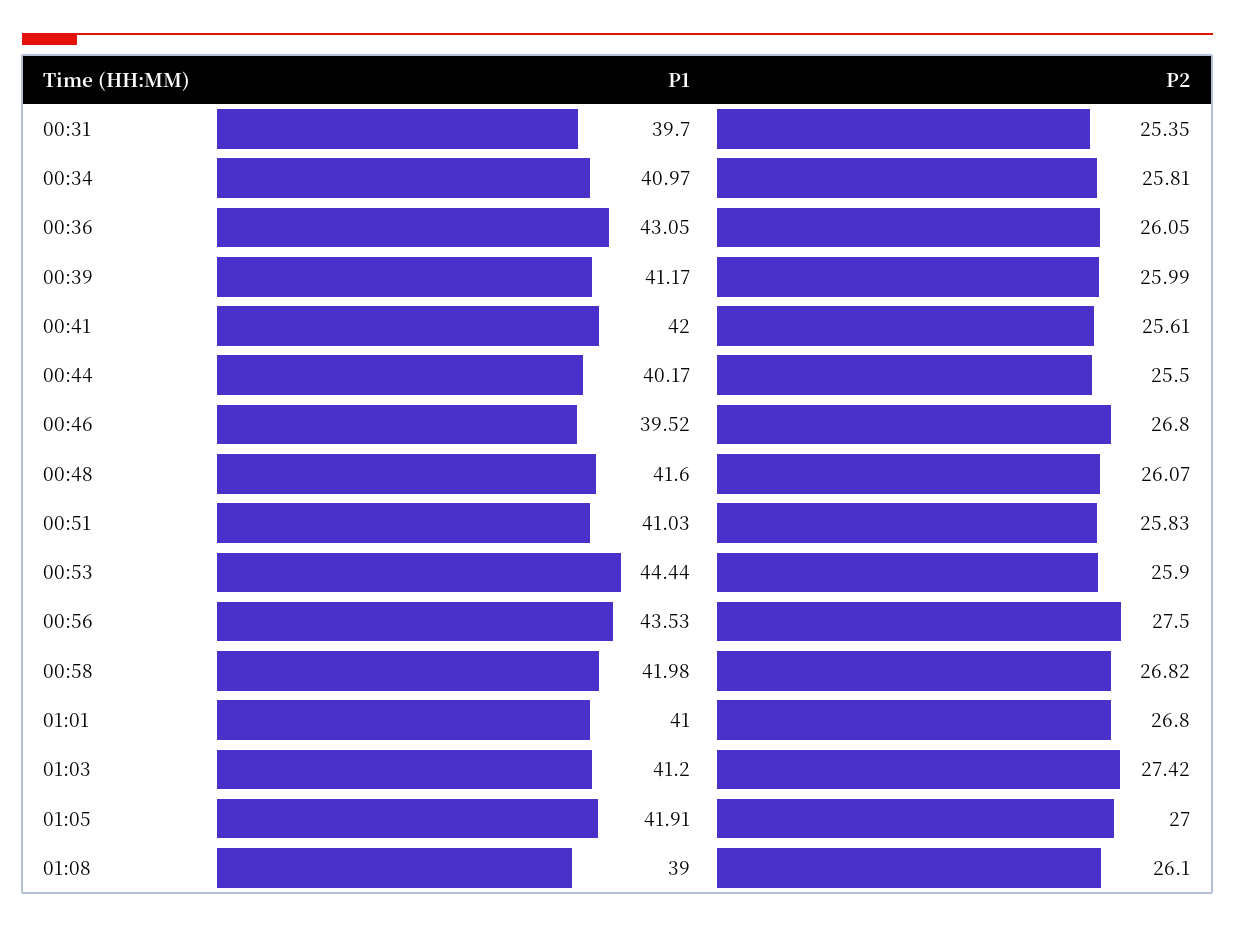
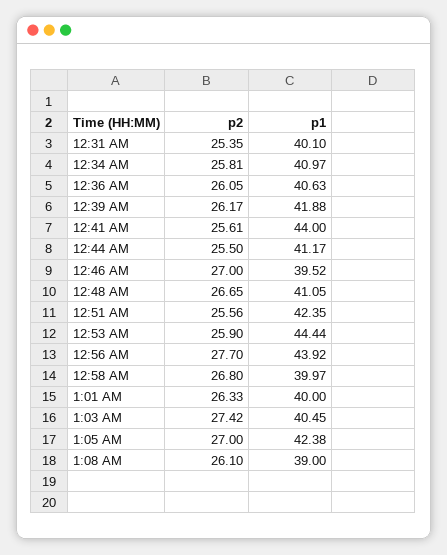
P1, 00:31: 39.7 -> 40.1
P1, 00:36: 43.05 -> 40.63
P1, 00:39: 41.17 -> 41.88
P2, 00:39: 25.99 -> 26.17
P1, 00:41: 42 -> 44
P1, 00:44: 40.17 -> 41.17
P2, 00:46: 26.8 -> 27
P1, 00:48: 41.6 -> 41.05
P2, 00:48: 26.07 -> 26.65
P1, 00:51: 41.03 -> 42.35
P2, 00:51: 25.83 -> 25.56
P1, 00:56: 43.53 -> 43.92
P2, 00:56: 27.5 -> 27.7
P1, 00:58: 41.98 -> 39.97
P2, 00:58: 26.82 -> 26.8
P1, 01:01: 41 -> 40
P2, 01:01: 26.8 -> 26.33
P1, 01:03: 41.2 -> 40.45
P1, 01:05: 41.91 -> 42.38

